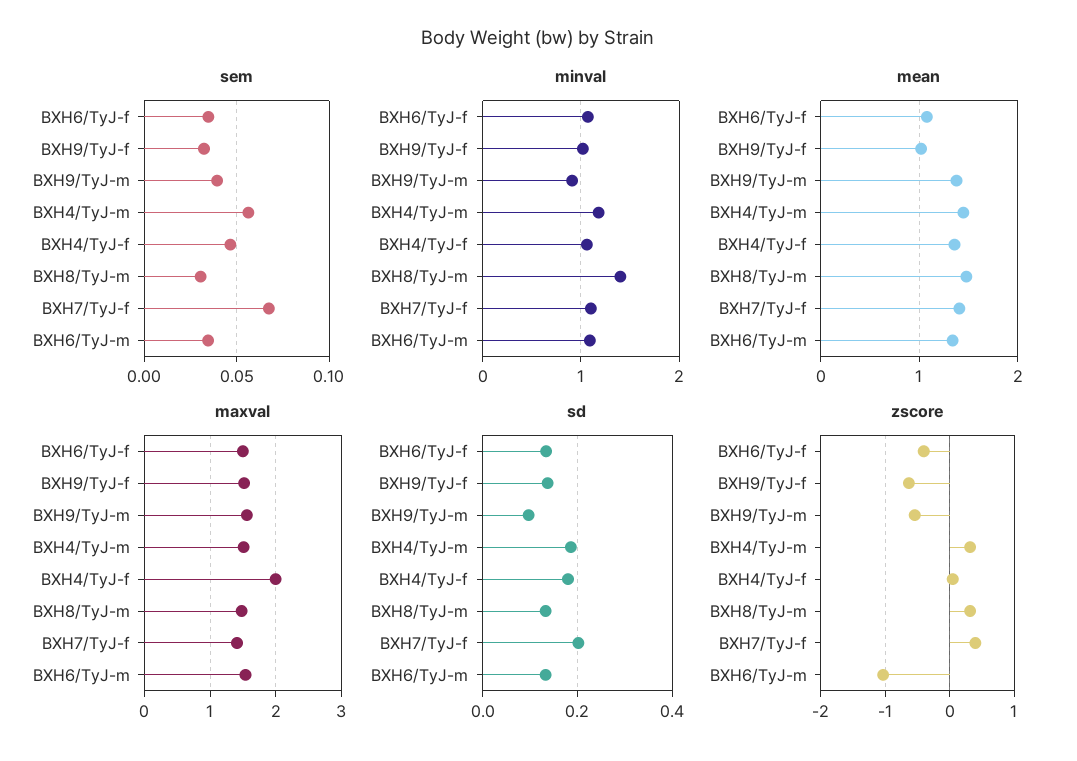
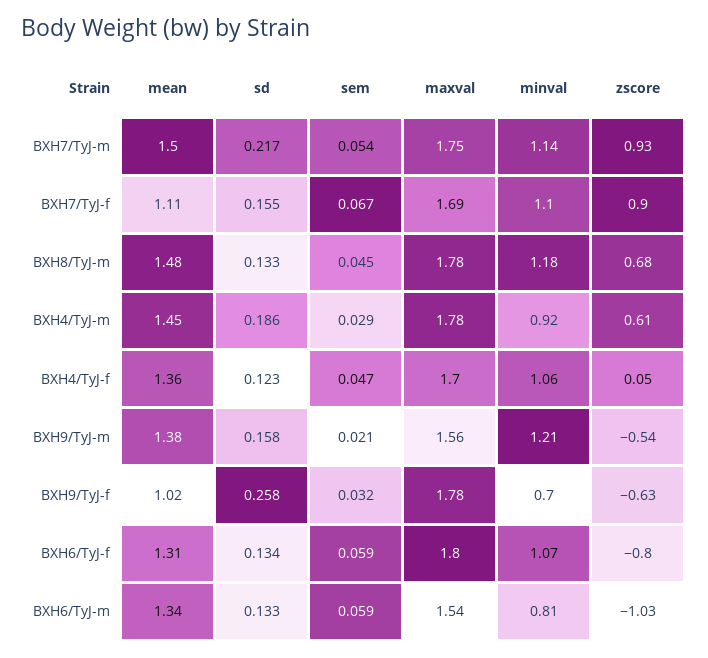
sem, BXH6/TyJ-f: 0.035 -> 0.059
sem, BXH9/TyJ-m: 0.04 -> 0.021
sem, BXH4/TyJ-m: 0.055 -> 0.029
sem, BXH8/TyJ-m: 0.03 -> 0.045
sem, BXH6/TyJ-m: 0.035 -> 0.059
minval, BXH9/TyJ-f: 1 -> 0.7
minval, BXH9/TyJ-m: 0.9 -> 1.21
minval, BXH4/TyJ-m: 1.2 -> 0.92
minval, BXH8/TyJ-m: 1.4 -> 1.18
minval, BXH6/TyJ-m: 1.1 -> 0.81
mean, BXH6/TyJ-f: 1.1 -> 1.31
mean, BXH7/TyJ-f: 1.4 -> 1.11
maxval, BXH6/TyJ-f: 1.5 -> 1.8
maxval, BXH9/TyJ-f: 1.5 -> 1.78
maxval, BXH4/TyJ-m: 1.5 -> 1.78
maxval, BXH4/TyJ-f: 2 -> 1.7
maxval, BXH8/TyJ-m: 1.5 -> 1.78
maxval, BXH7/TyJ-f: 1.4 -> 1.69
sd, BXH9/TyJ-f: 0.14 -> 0.258
sd, BXH9/TyJ-m: 0.1 -> 0.158
sd, BXH4/TyJ-f: 0.18 -> 0.123
sd, BXH7/TyJ-f: 0.2 -> 0.155
zscore, BXH6/TyJ-f: -0.4 -> -0.8
zscore, BXH4/TyJ-m: 0.3 -> 0.61
zscore, BXH8/TyJ-m: 0.3 -> 0.68
zscore, BXH7/TyJ-f: 0.4 -> 0.9
mean, BXH7/TyJ-m: none -> 1.5
sd, BXH7/TyJ-m: none -> 0.217
sem, BXH7/TyJ-m: none -> 0.054
maxval, BXH7/TyJ-m: none -> 1.75
minval, BXH7/TyJ-m: none -> 1.14
zscore, BXH7/TyJ-m: none -> 0.93

